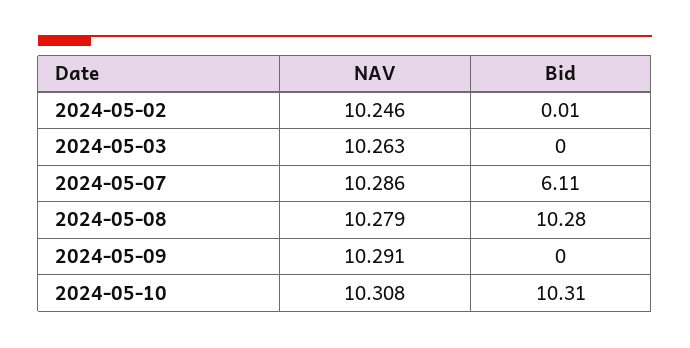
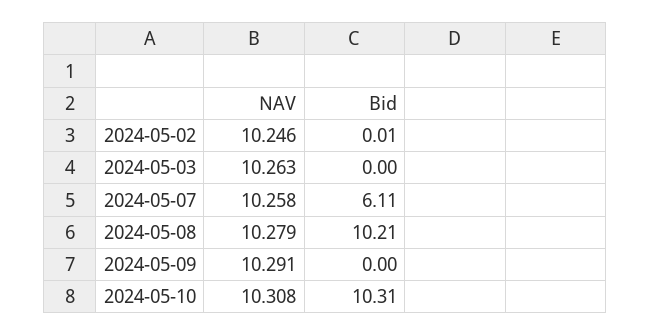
NAV, 2024-05-07: 10.286 -> 10.258
Bid, 2024-05-08: 10.28 -> 10.21

